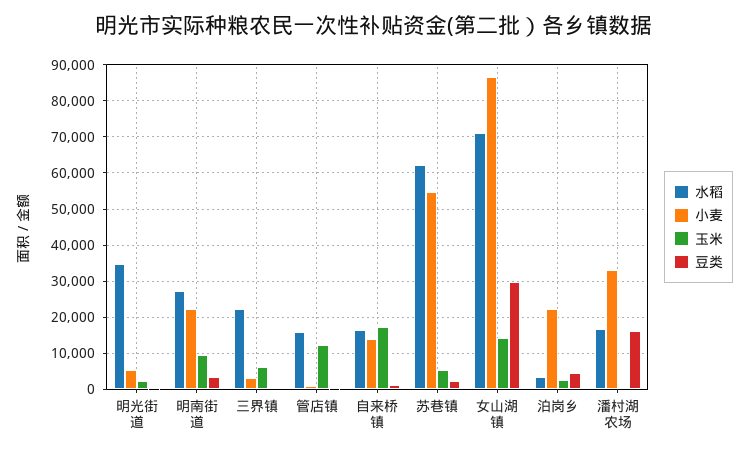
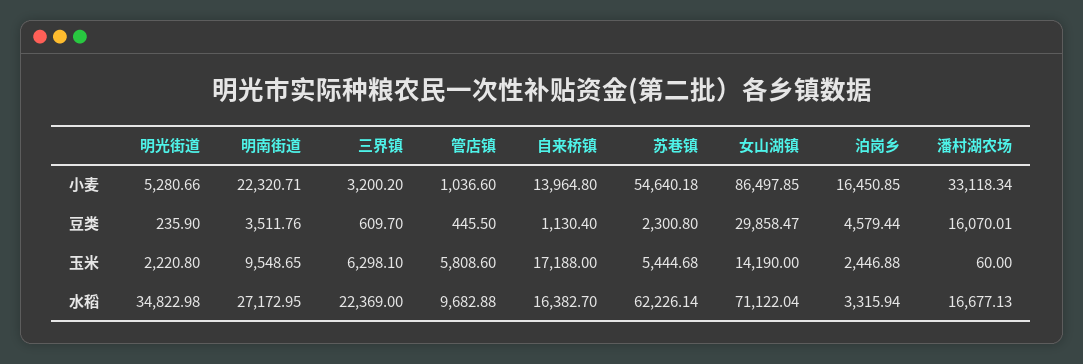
水稻, 管店镇: 16000 -> 9682.88
玉米, 管店镇: 12000 -> 5808.6
小麦, 泊岗乡: 22000 -> 16450.85

